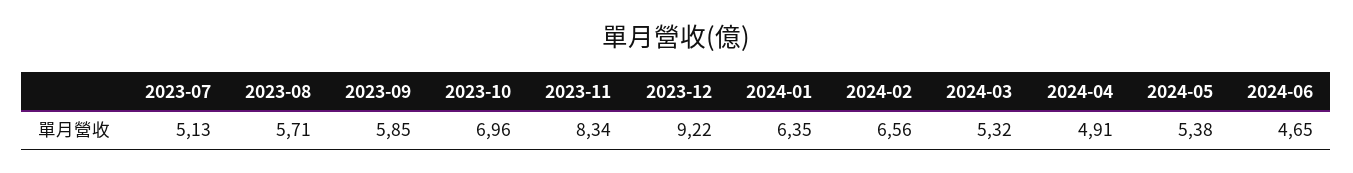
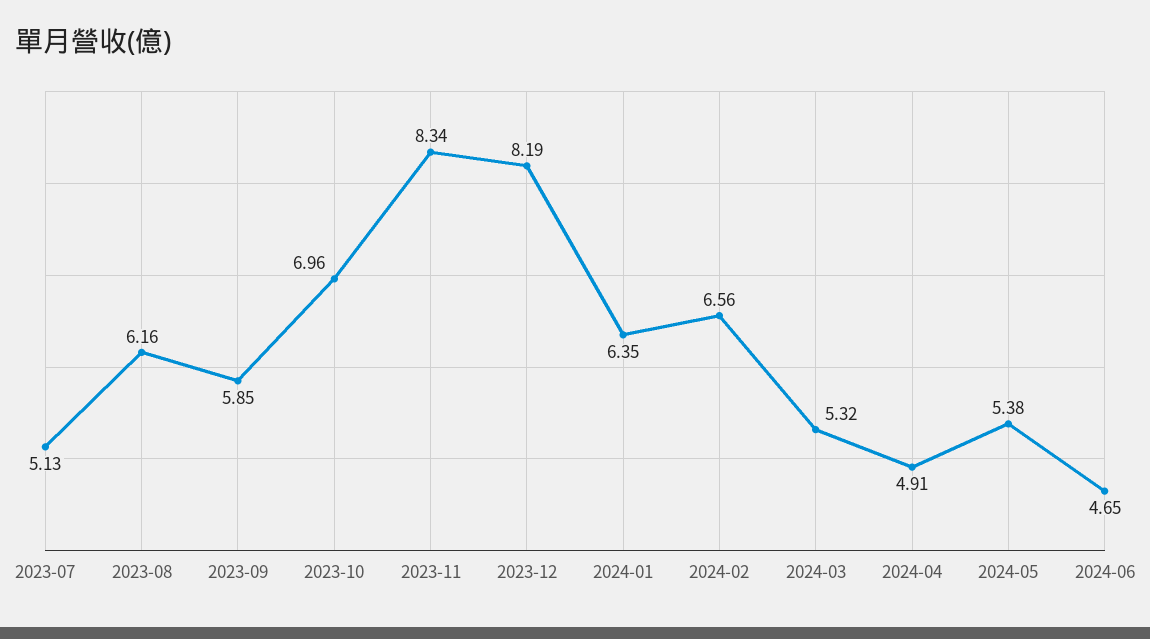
2023-08: 5.71 -> 6.16
2023-12: 9.22 -> 8.19

